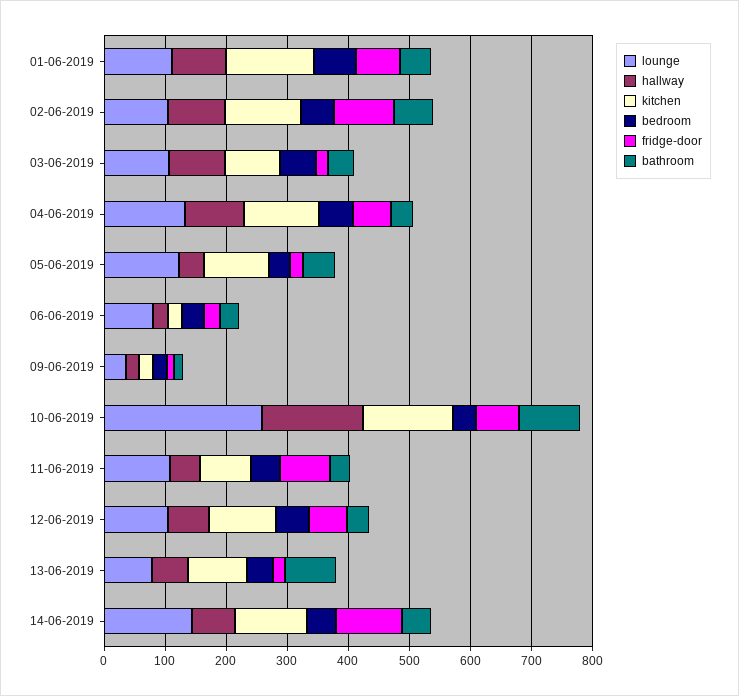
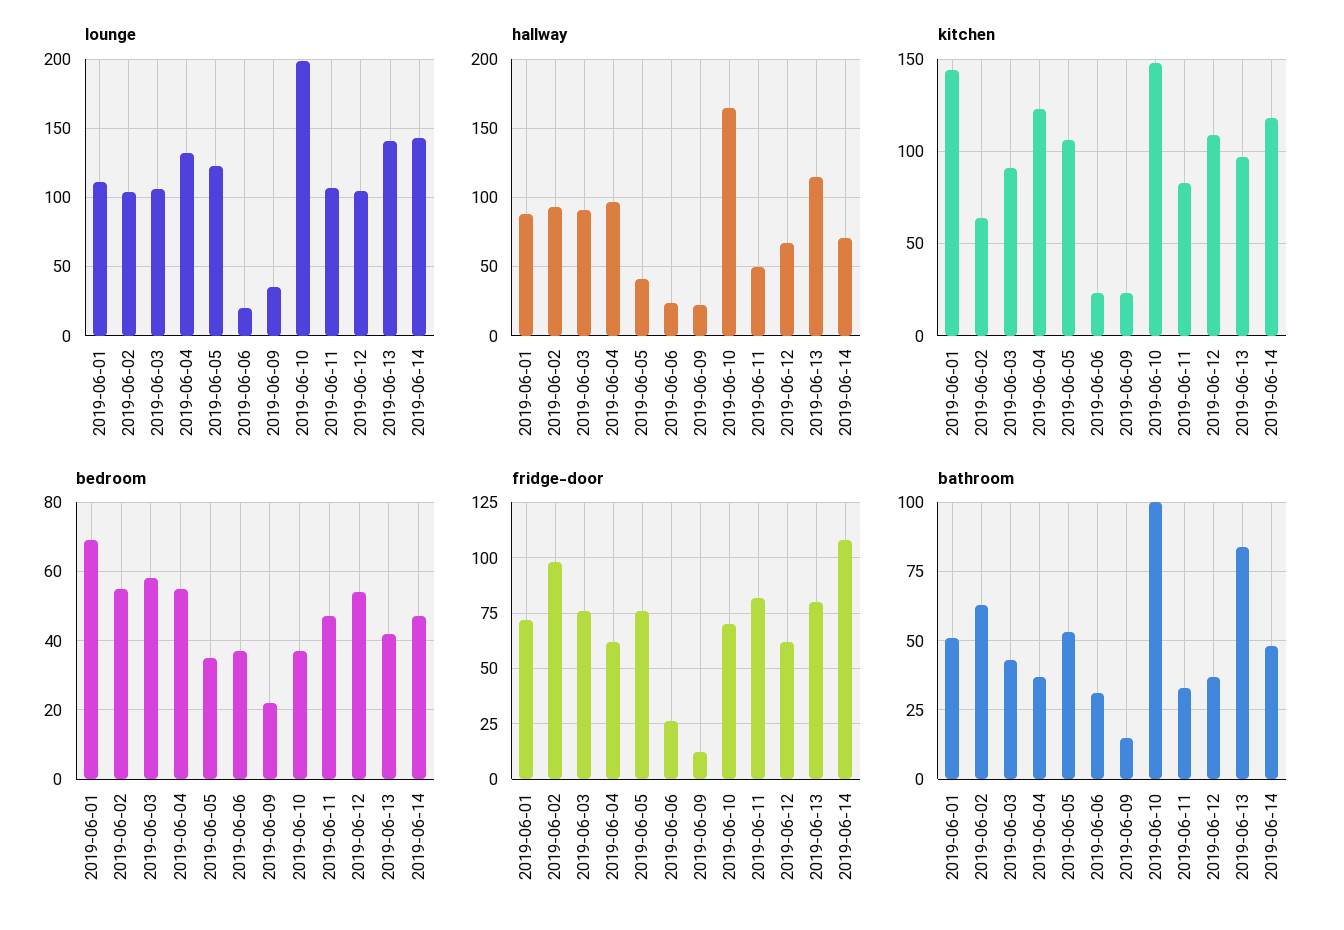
kitchen, 02-06-2019: 120 -> 65
fridge-door, 03-06-2019: 20 -> 75
fridge-door, 05-06-2019: 20 -> 75
lounge, 06-06-2019: 80 -> 20
lounge, 10-06-2019: 260 -> 200
lounge, 13-06-2019: 80 -> 140
hallway, 13-06-2019: 60 -> 115
fridge-door, 13-06-2019: 20 -> 80

